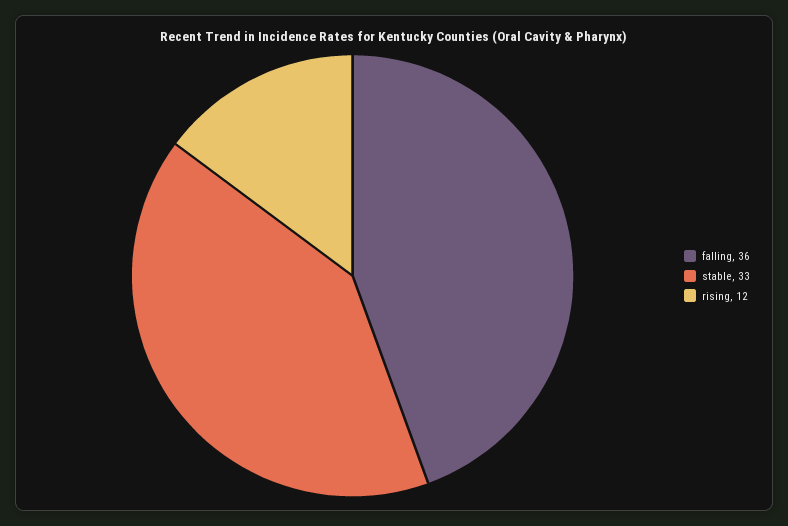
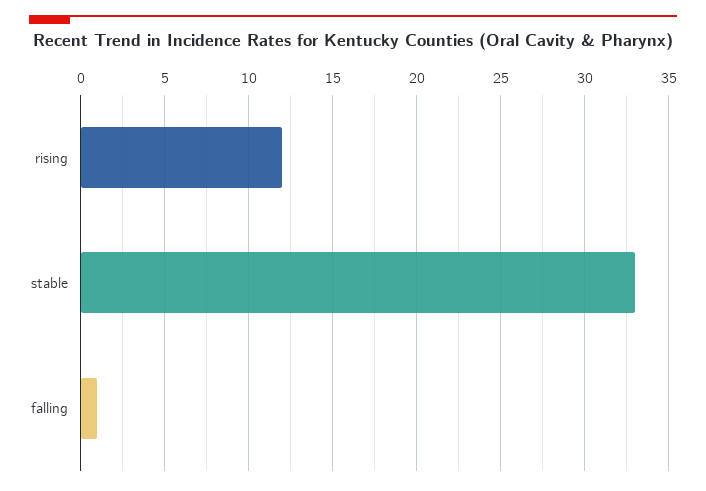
falling: 36 -> 1

